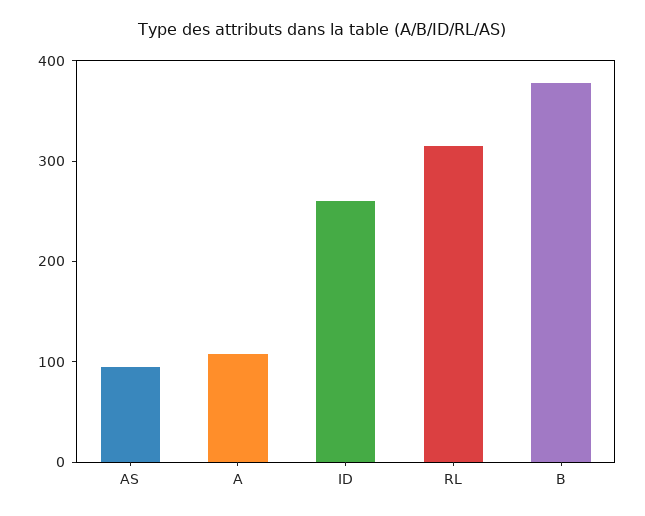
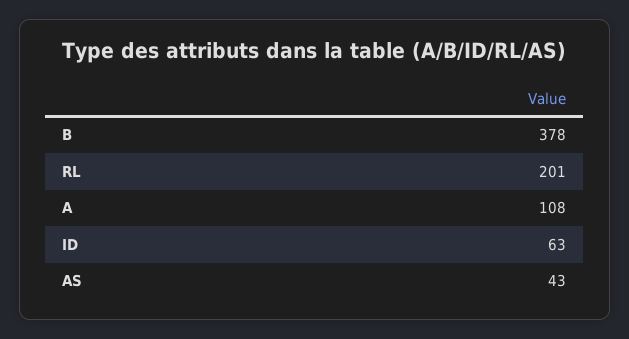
AS: 100 -> 43
ID: 260 -> 63
RL: 320 -> 201

